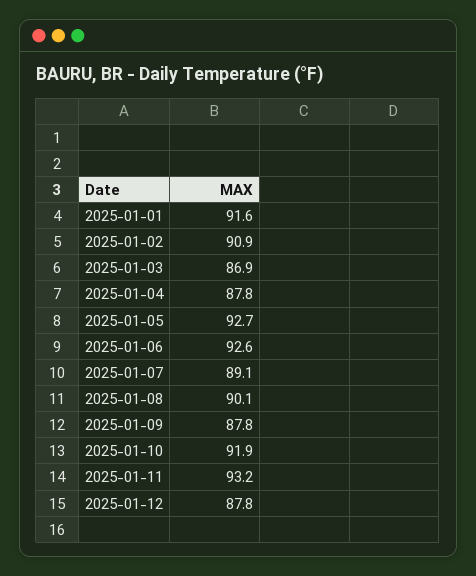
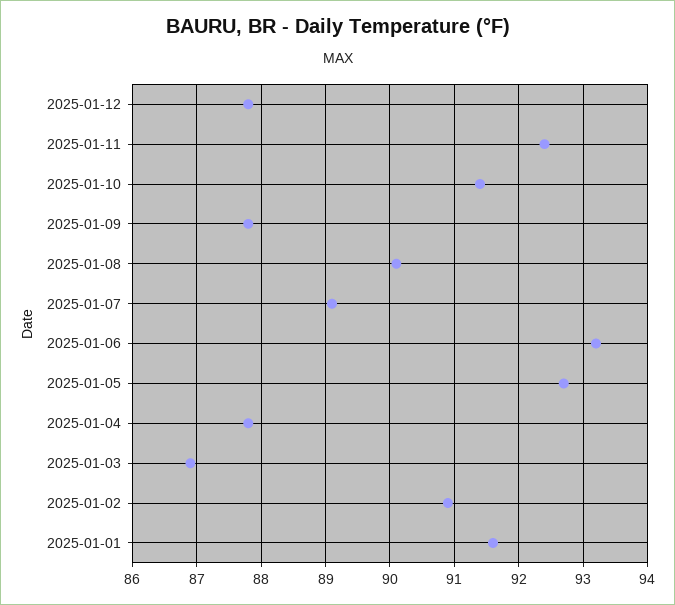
2025-01-06: 92.6 -> 93.2
2025-01-10: 91.9 -> 91.4
2025-01-11: 93.2 -> 92.4

